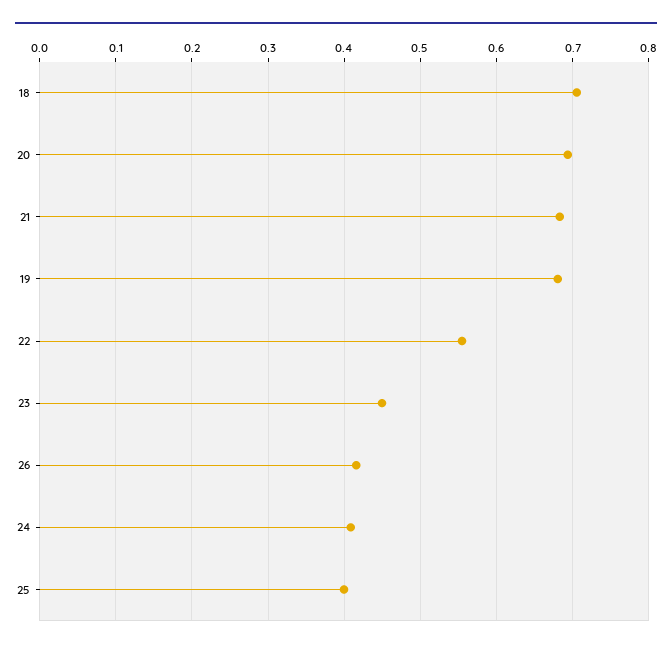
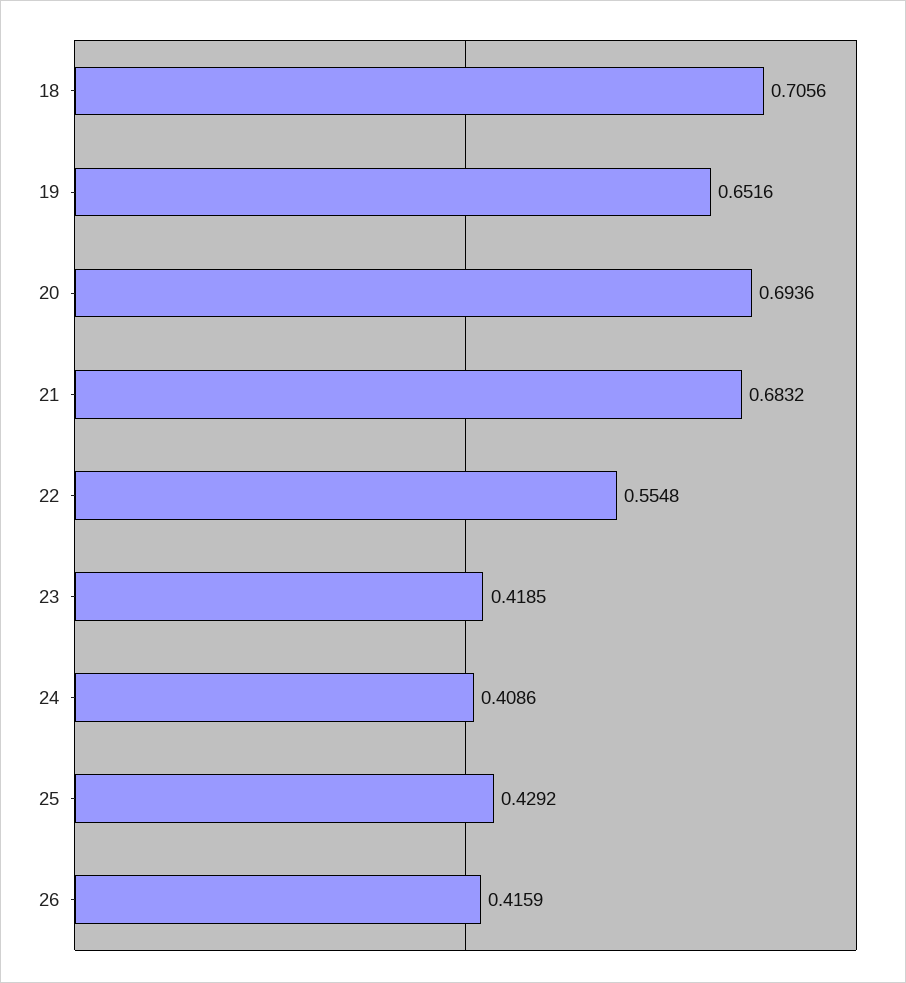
19: 0.68 -> 0.6516
23: 0.45 -> 0.4185
25: 0.4 -> 0.4292

